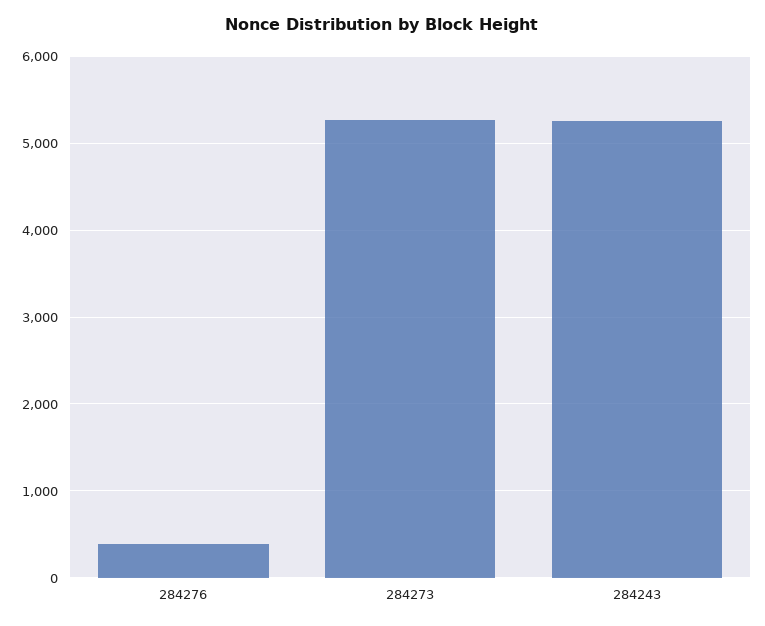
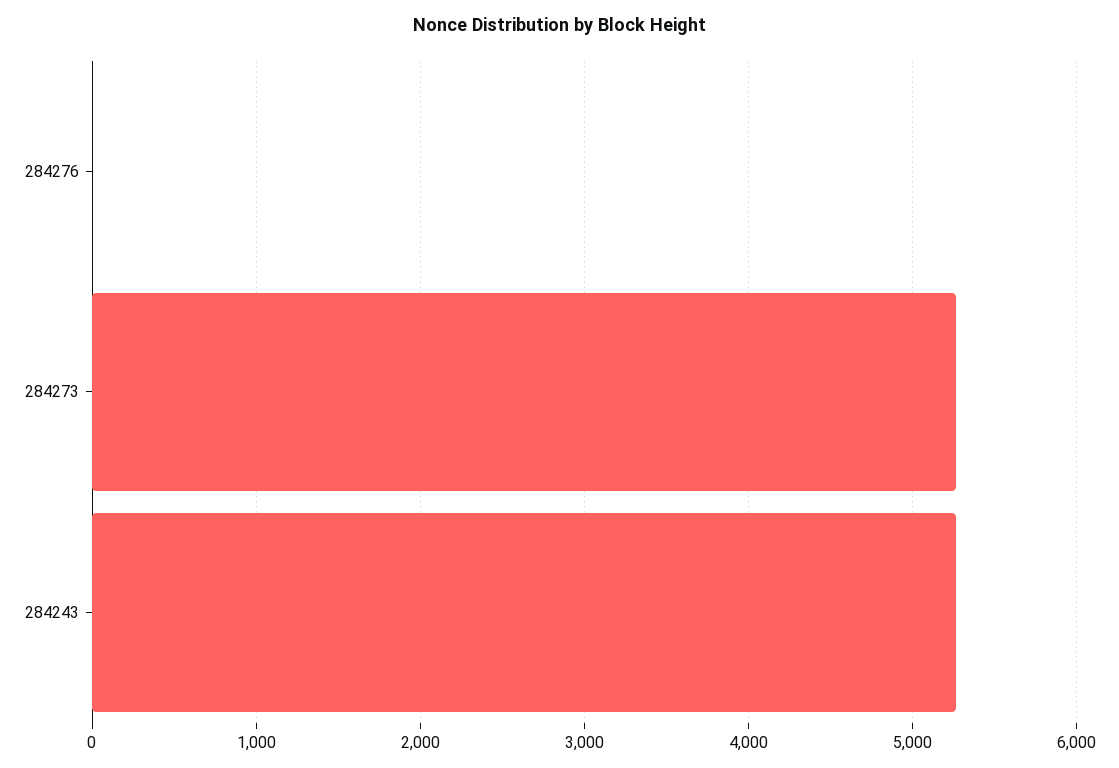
284276: 400 -> 0

